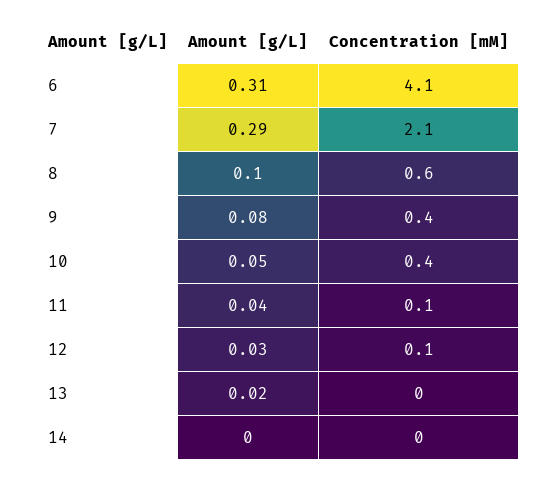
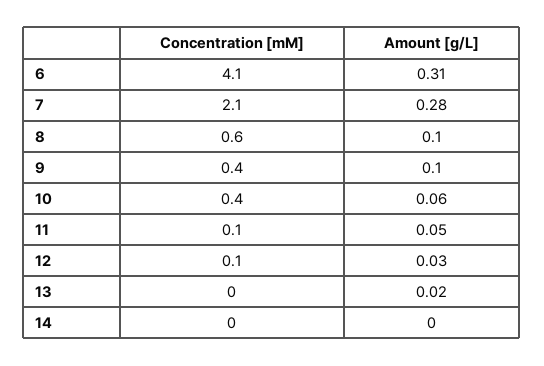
Amount [g/L], 7: 0.29 -> 0.28
Amount [g/L], 9: 0.08 -> 0.1
Amount [g/L], 10: 0.05 -> 0.06
Amount [g/L], 11: 0.04 -> 0.05

